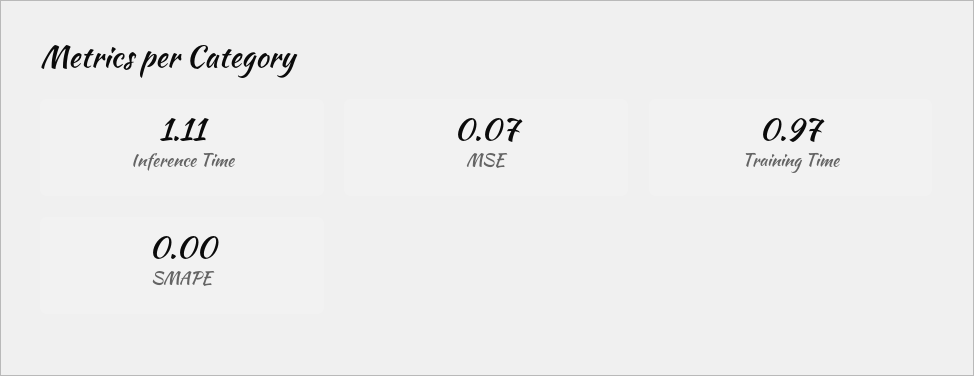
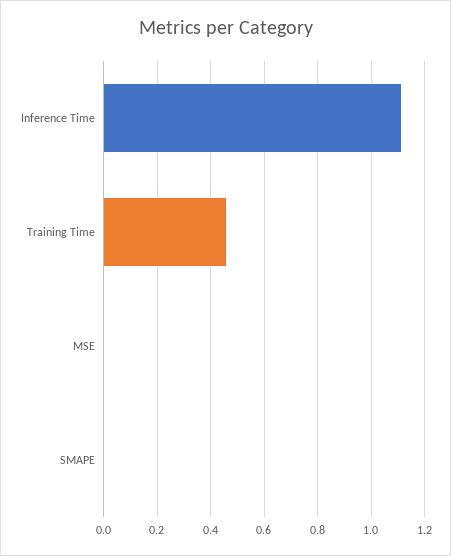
MSE: 0.07 -> 0
Training Time: 0.97 -> 0.45

